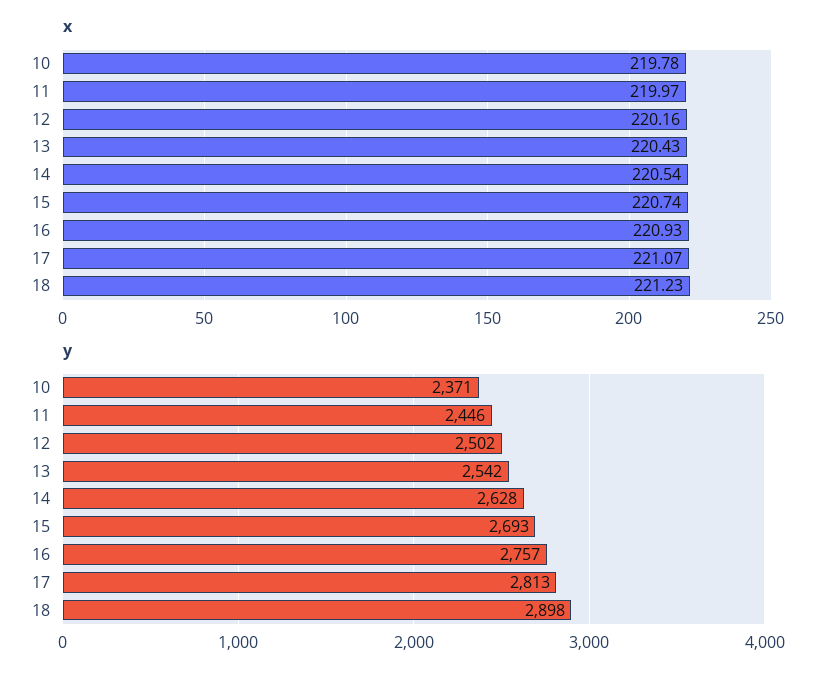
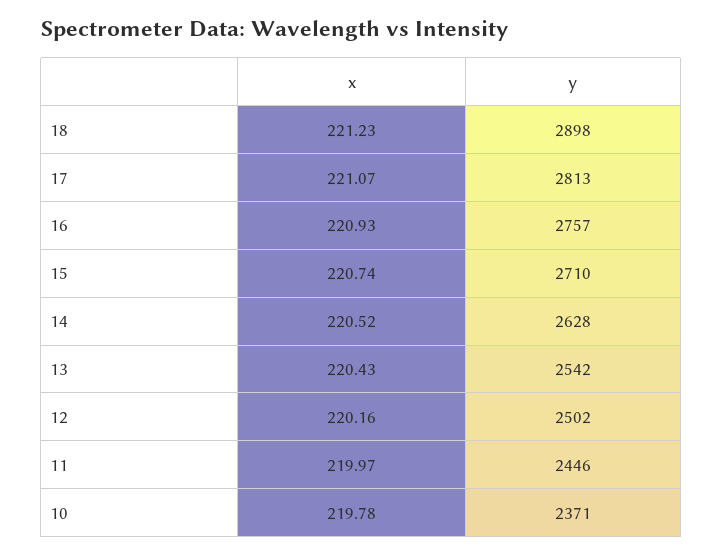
x, 14: 220.54 -> 220.52
y, 15: 2693 -> 2710

